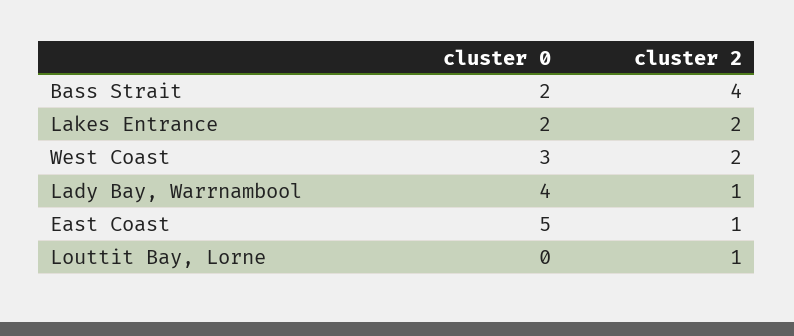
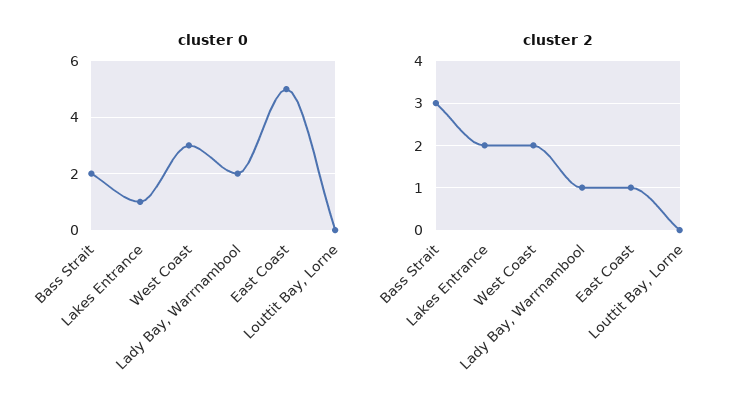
cluster 2, Bass Strait: 4 -> 3
cluster 0, Lakes Entrance: 2 -> 1
cluster 0, Lady Bay, Warrnambool: 4 -> 2
cluster 2, Louttit Bay, Lorne: 1 -> 0

